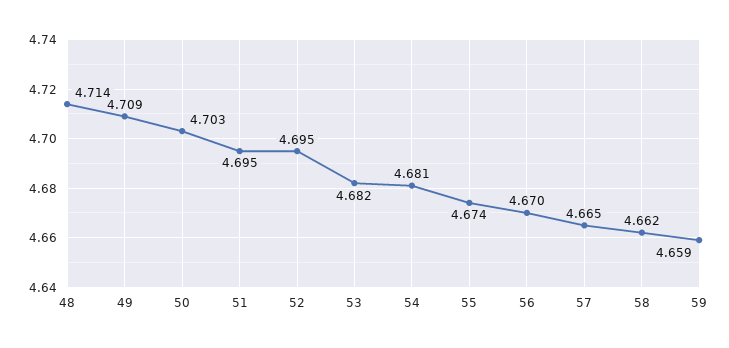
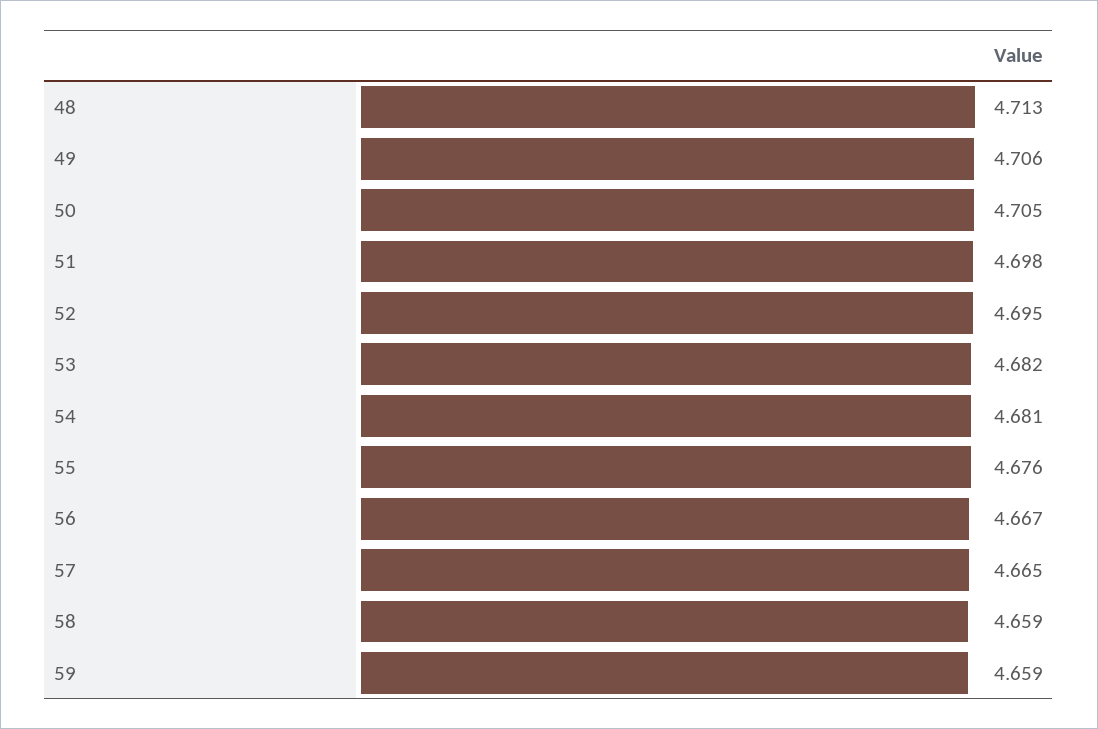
48: 4.714 -> 4.713
49: 4.709 -> 4.706
50: 4.703 -> 4.705
51: 4.695 -> 4.698
55: 4.674 -> 4.676
56: 4.67 -> 4.667
58: 4.662 -> 4.659

